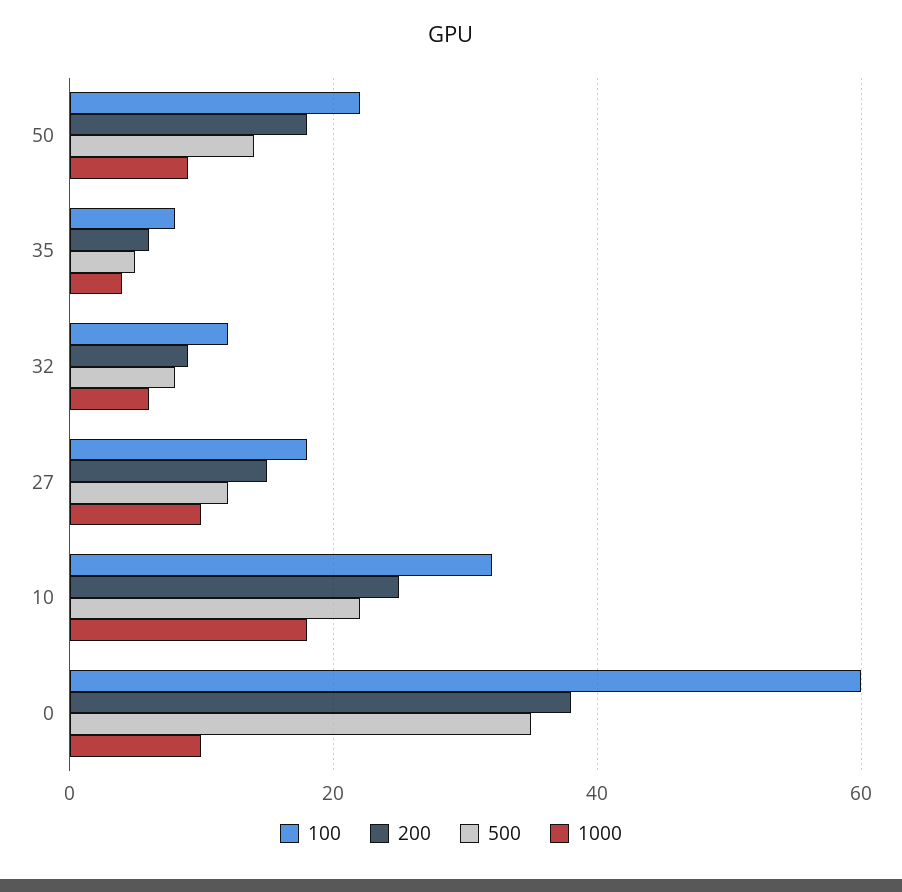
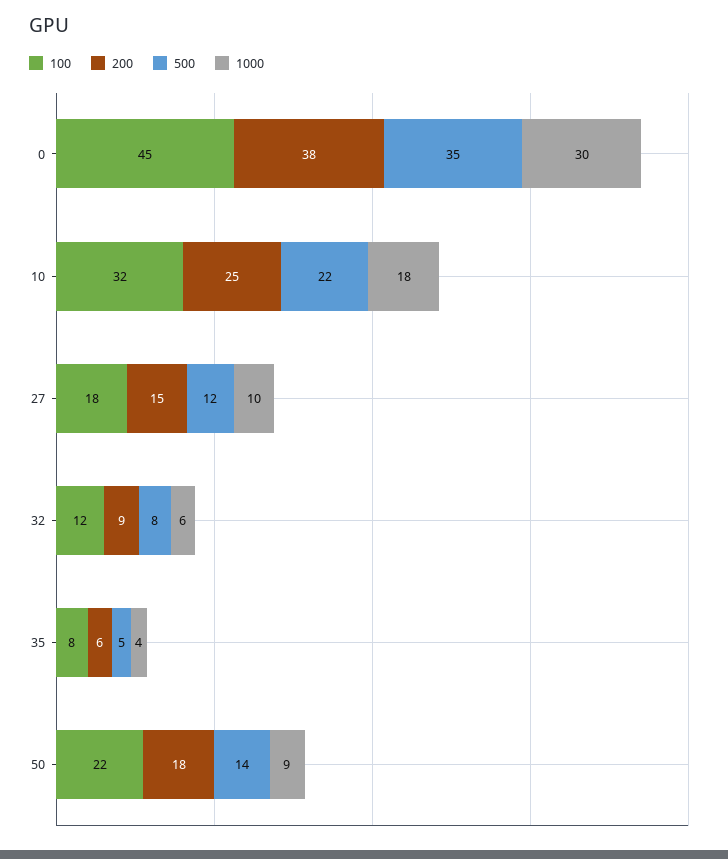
100, 0: 60 -> 45
1000, 0: 10 -> 30

